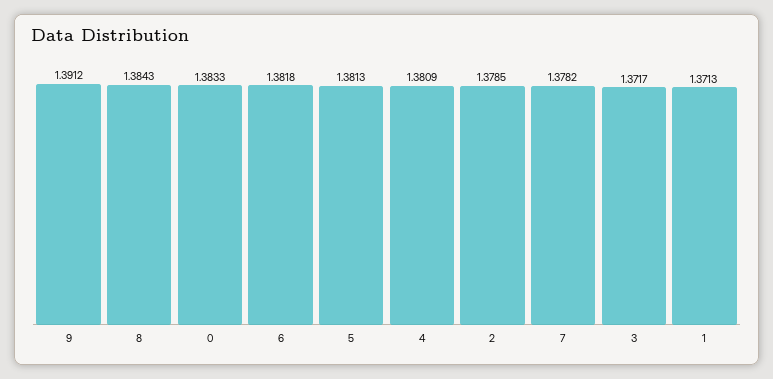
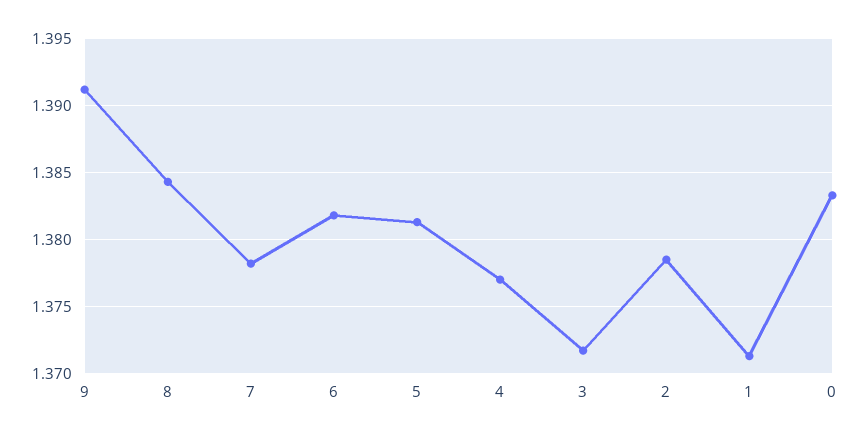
4: 1.3809 -> 1.377

